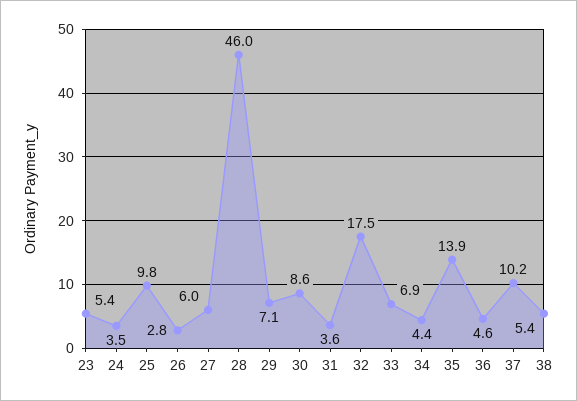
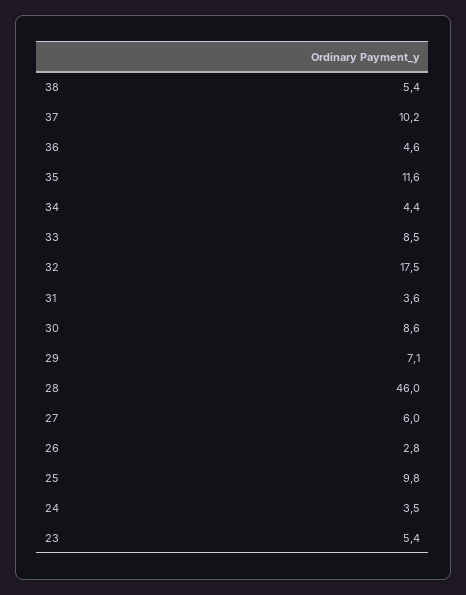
33: 6.9 -> 8.5
35: 13.9 -> 11.6

